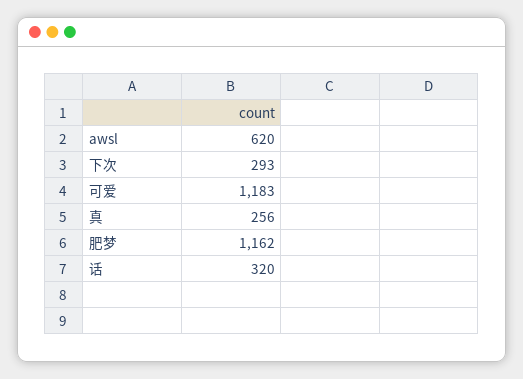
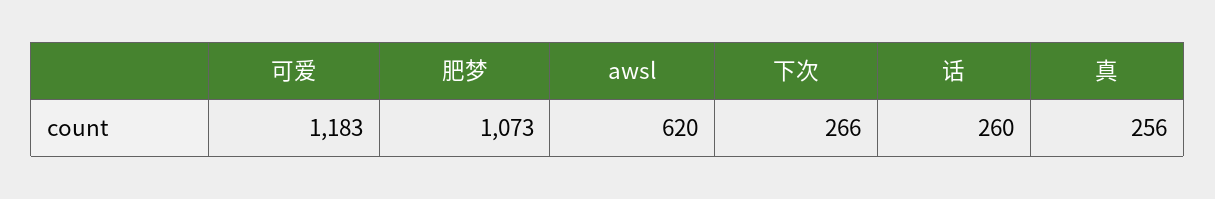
下次: 293 -> 266
肥梦: 1162 -> 1073
话: 320 -> 260

